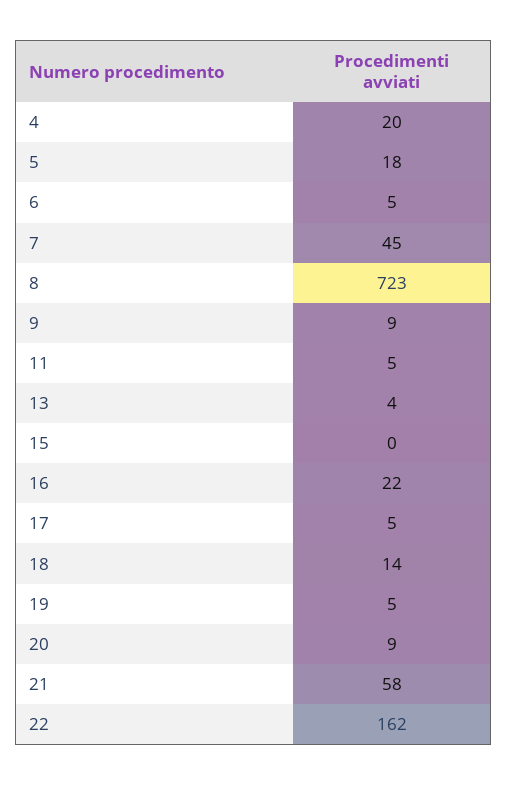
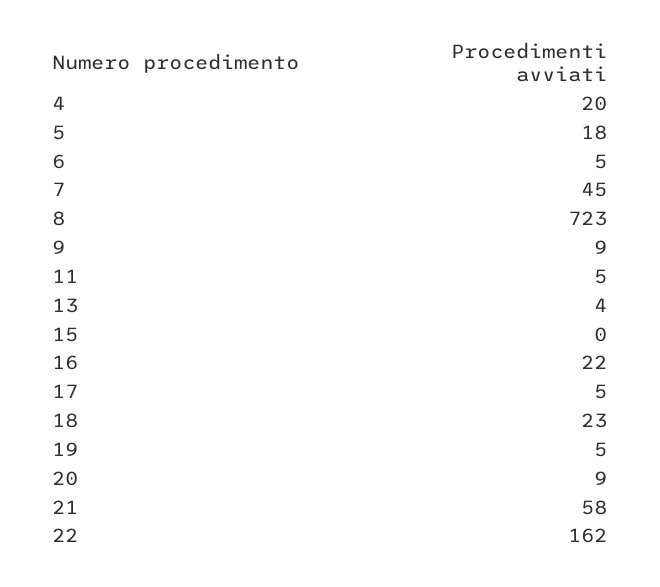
18: 14 -> 23

